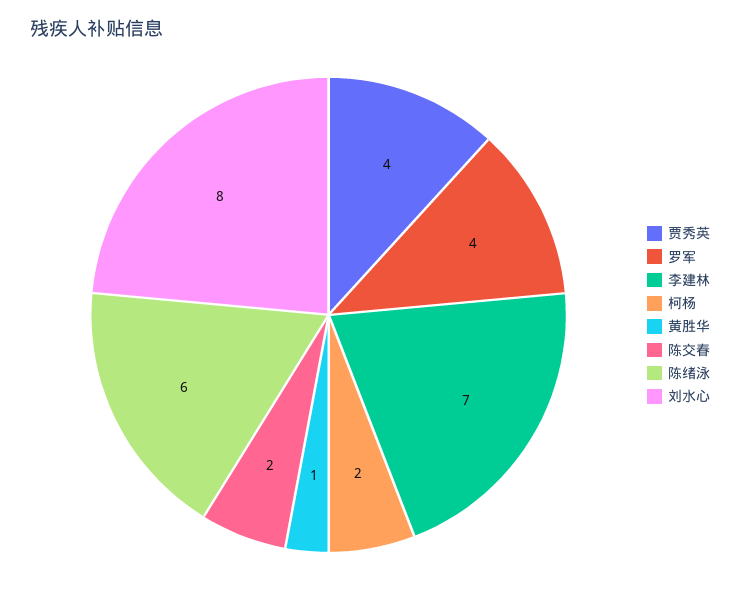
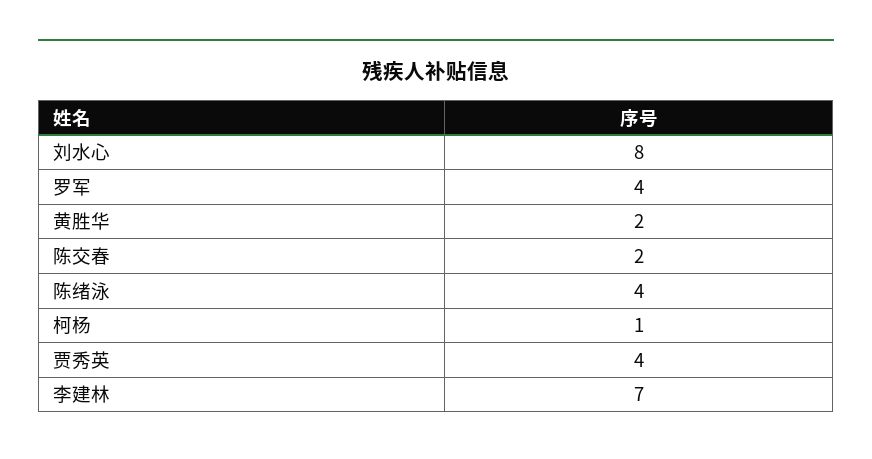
柯杨: 2 -> 1
黄胜华: 1 -> 2
陈绪泳: 6 -> 4

